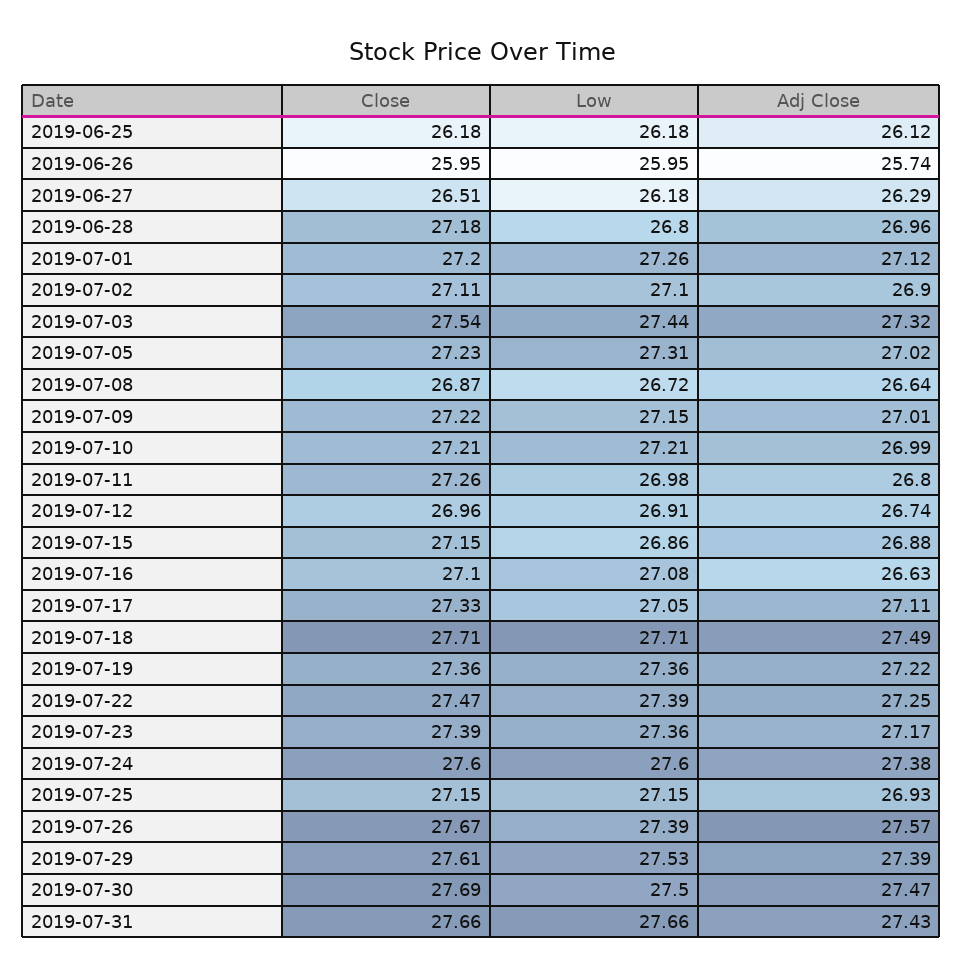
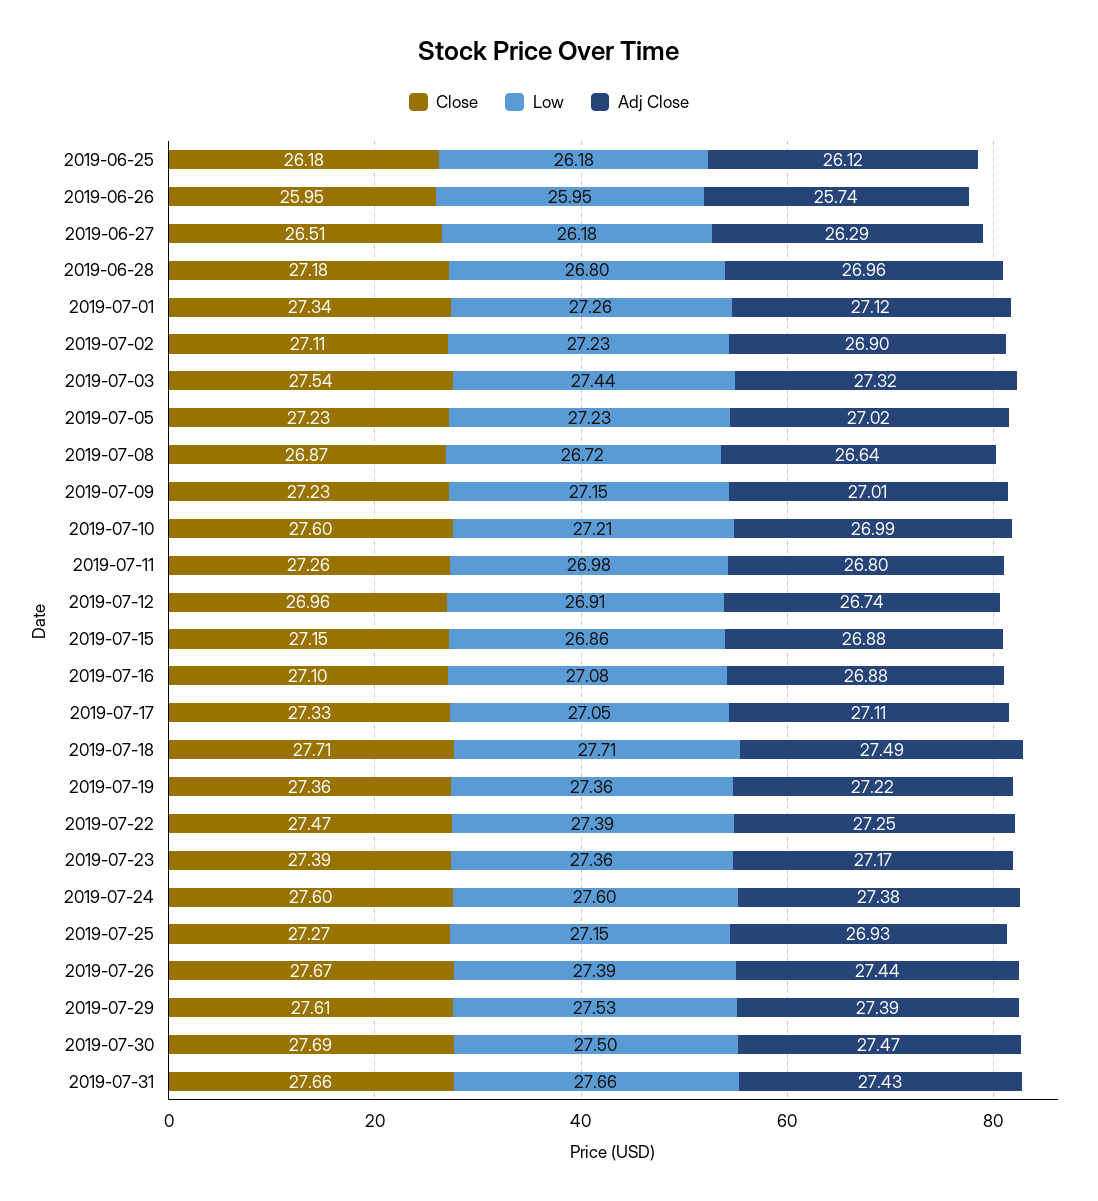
Close, 2019-07-01: 27.2 -> 27.34
Low, 2019-07-02: 27.1 -> 27.23
Low, 2019-07-05: 27.31 -> 27.23
Close, 2019-07-09: 27.22 -> 27.23
Close, 2019-07-10: 27.21 -> 27.6
Adj Close, 2019-07-16: 26.63 -> 26.88
Close, 2019-07-25: 27.15 -> 27.27
Adj Close, 2019-07-26: 27.57 -> 27.44

